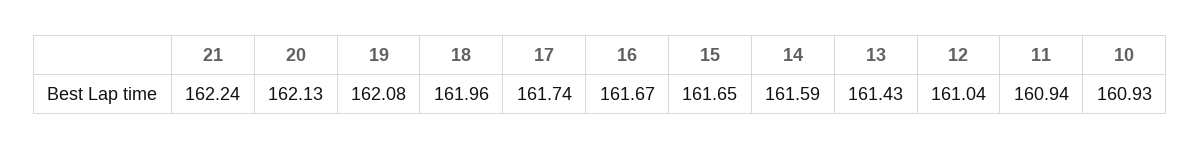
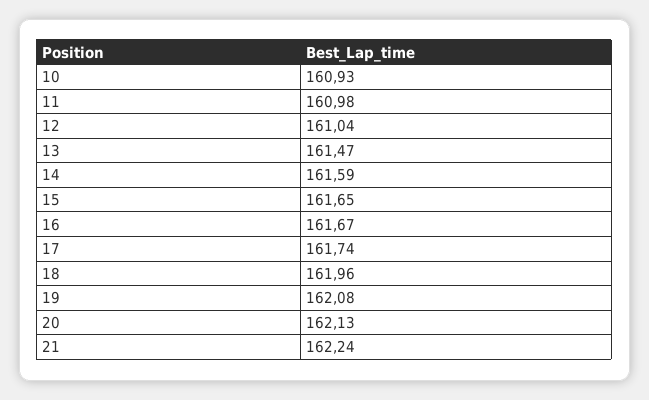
13: 161.43 -> 161.47
11: 160.94 -> 160.98

